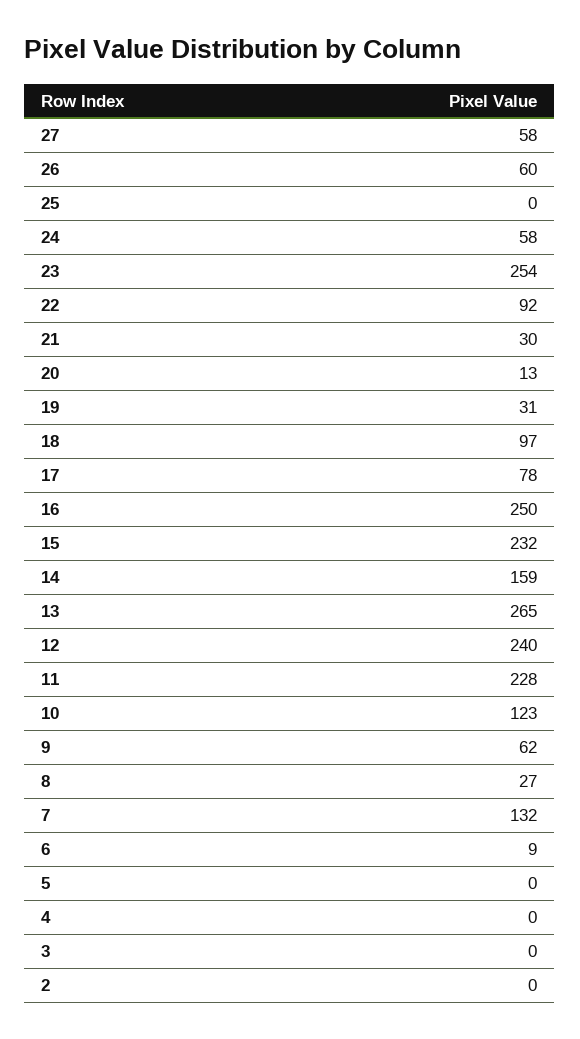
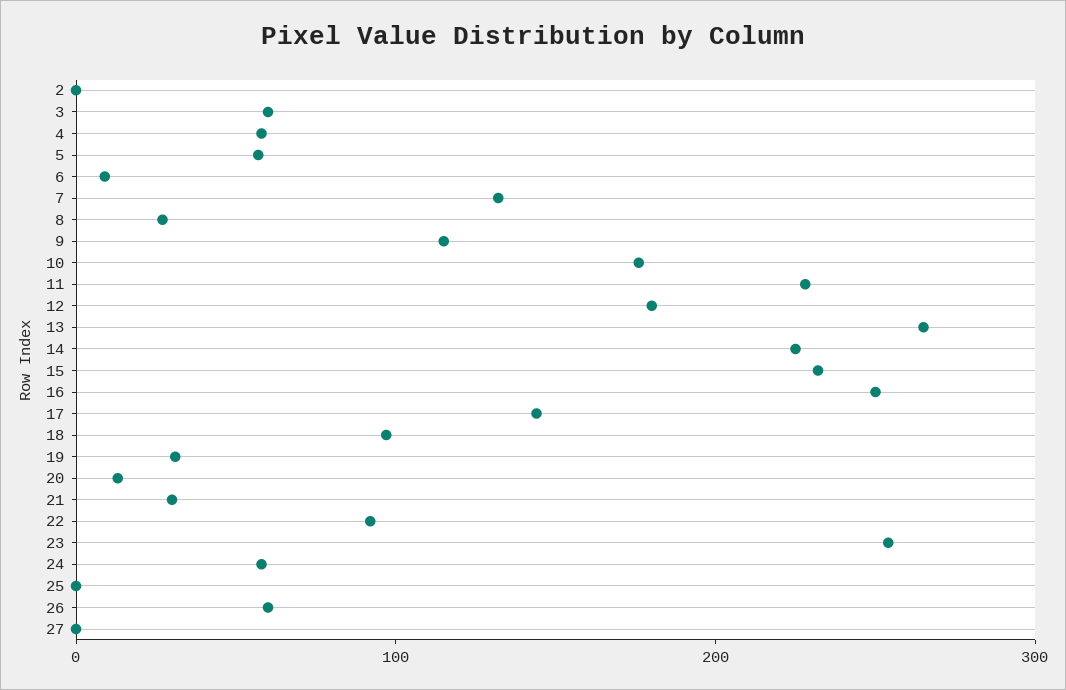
27: 58 -> 0
17: 78 -> 140
14: 159 -> 220
12: 240 -> 180
10: 123 -> 180
9: 62 -> 120
5: 0 -> 60
4: 0 -> 60
3: 0 -> 60

